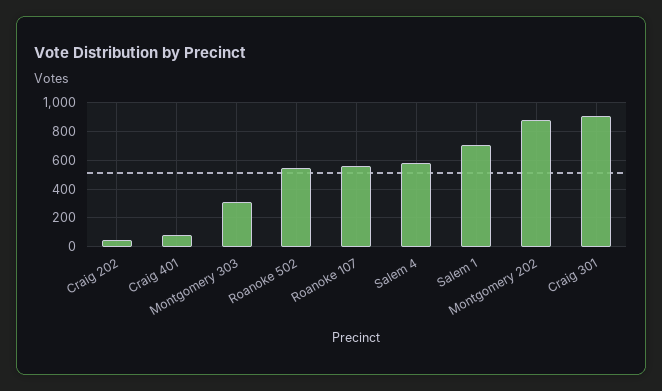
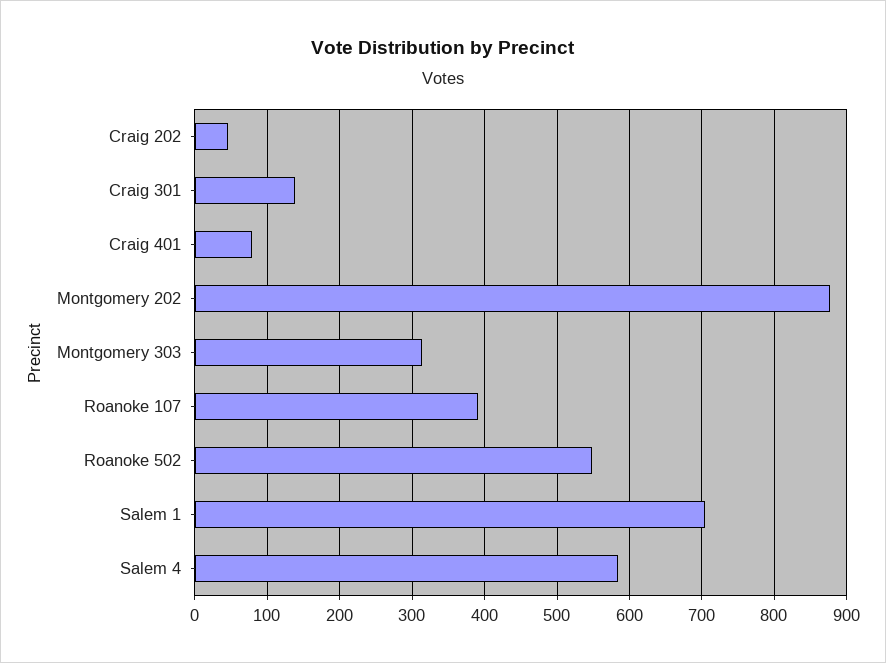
Roanoke 107: 550 -> 390
Craig 301: 900 -> 140

